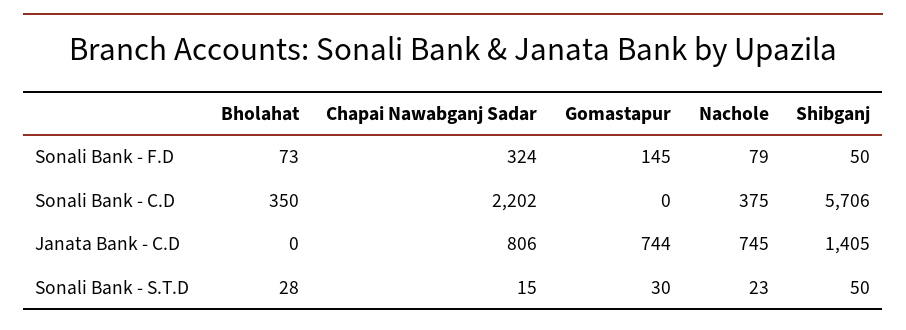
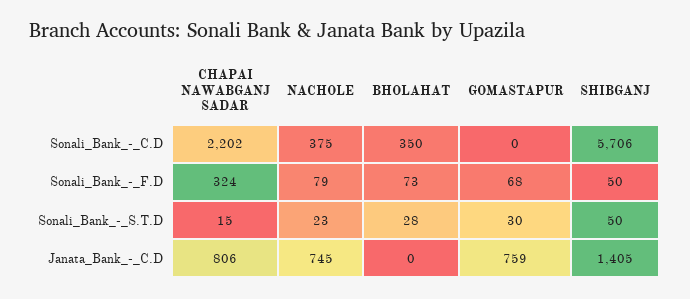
Gomastapur, Sonali Bank - F.D: 145 -> 68
Gomastapur, Janata Bank - C.D: 744 -> 759

